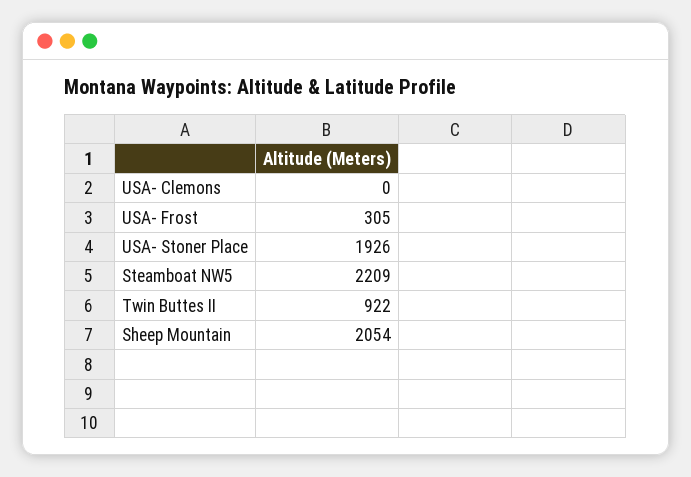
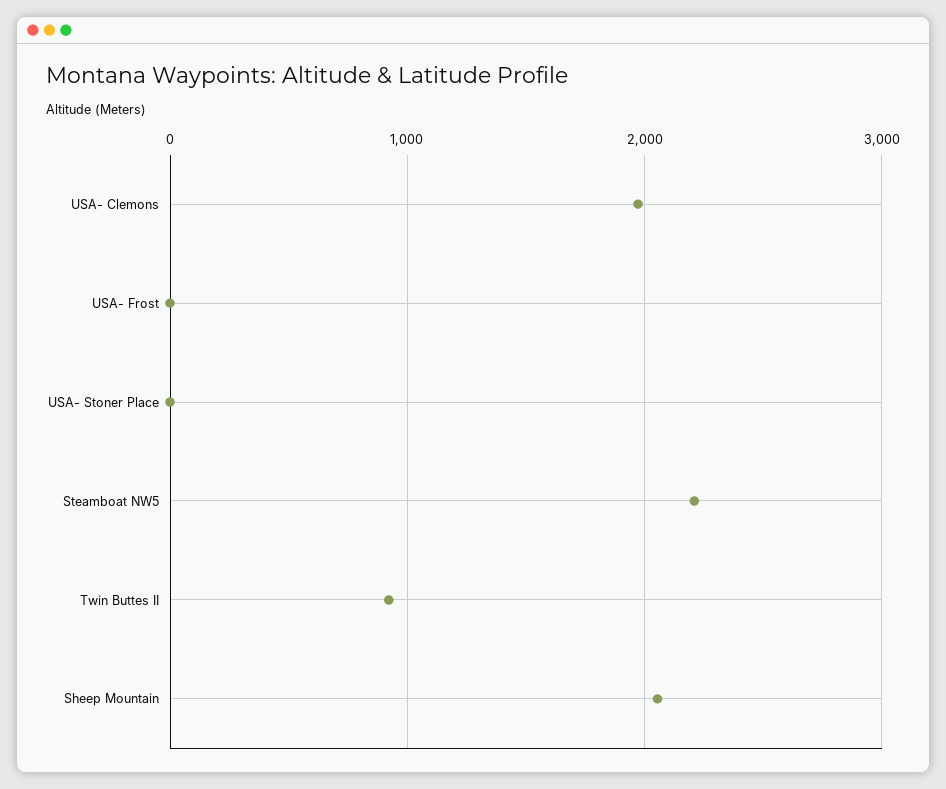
USA- Clemons: 0 -> 2000
USA- Frost: 305 -> 0
USA- Stoner Place: 1926 -> 0

